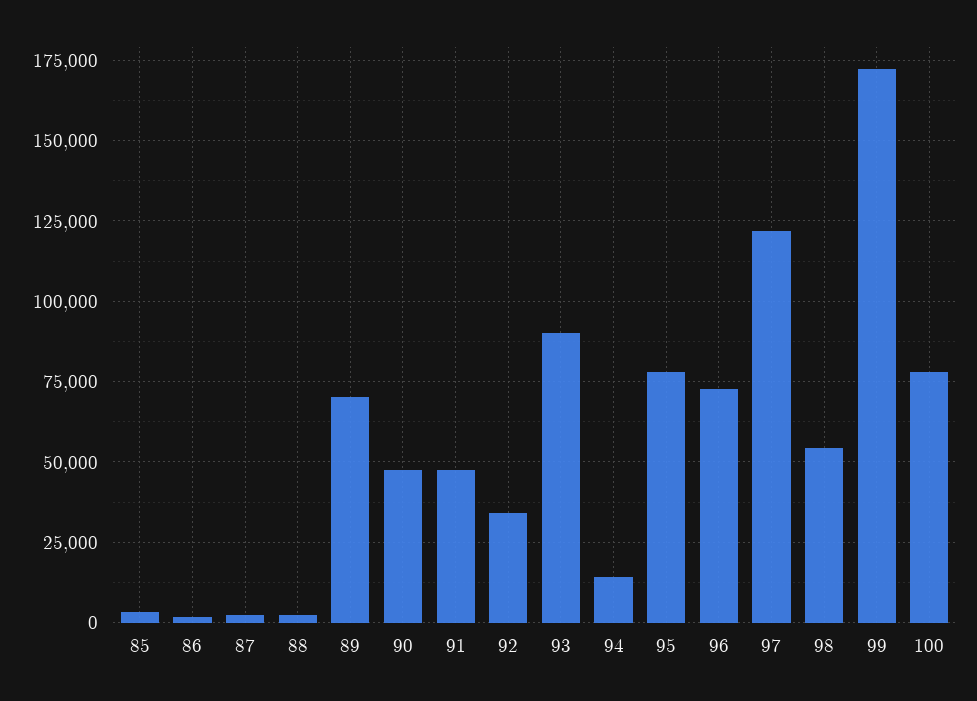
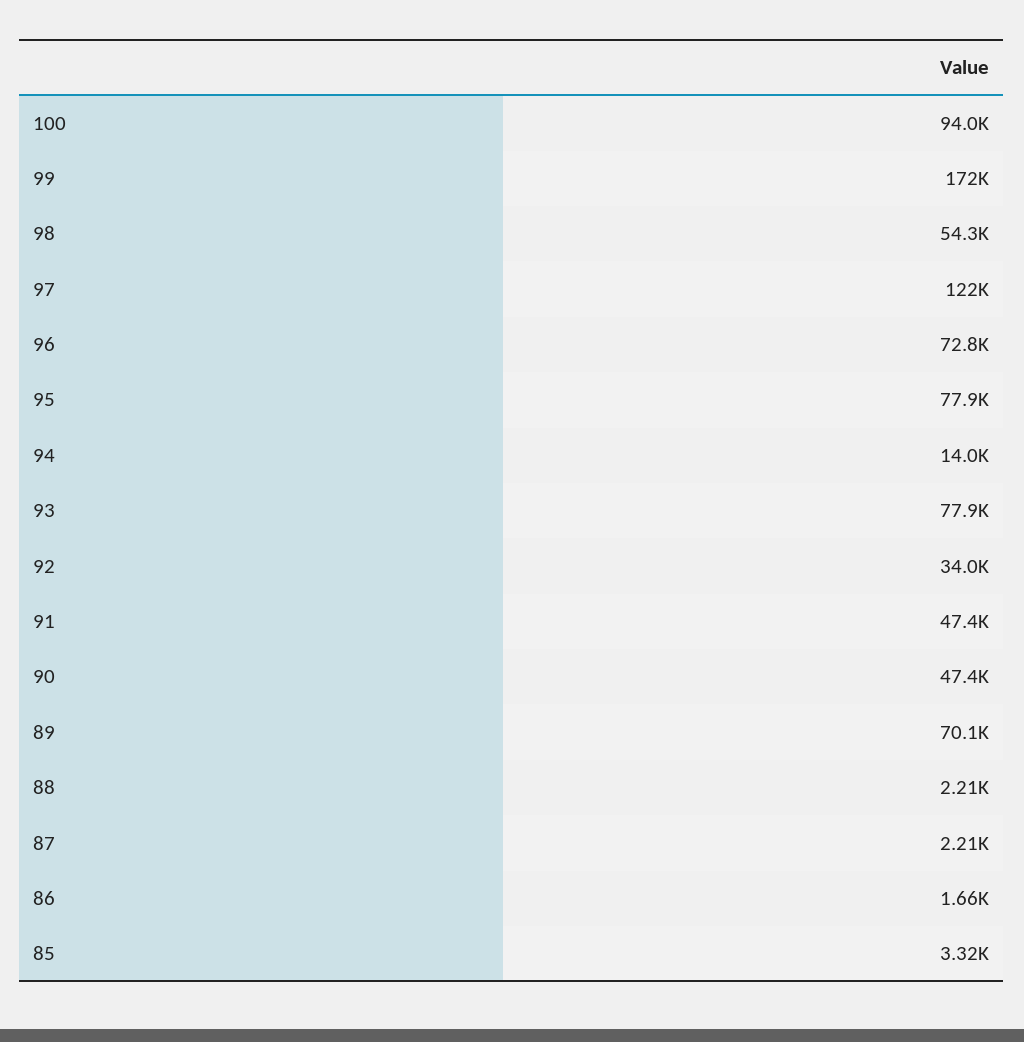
93: 90000 -> 77900
100: 77500 -> 94000

